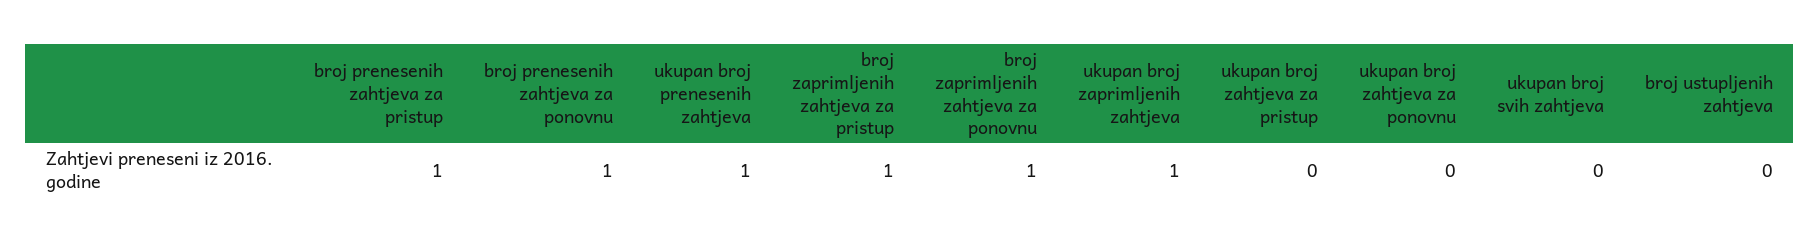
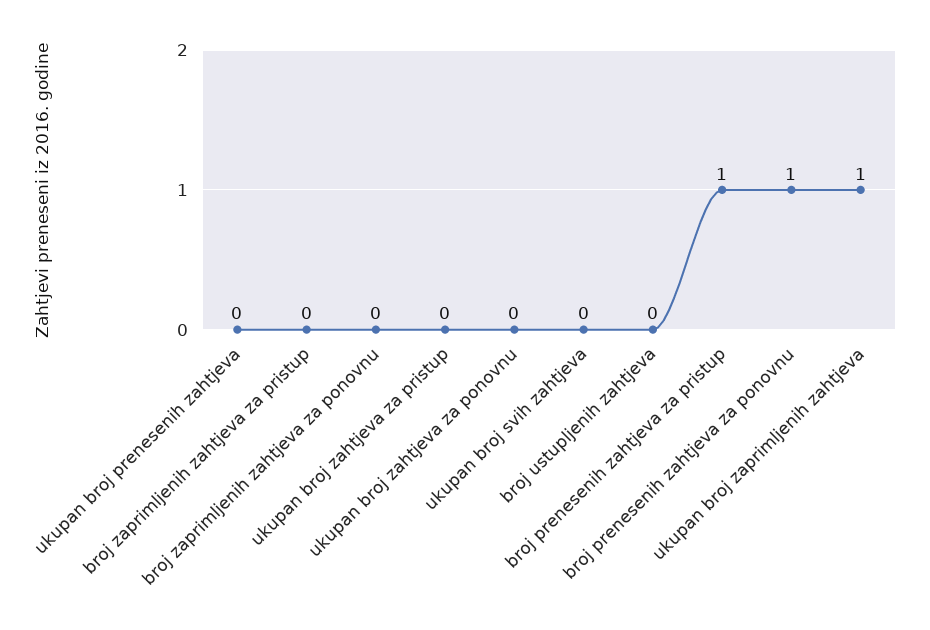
ukupan broj prenesenih zahtjeva: 1 -> 0
broj zaprimljenih zahtjeva za pristup: 1 -> 0
broj zaprimljenih zahtjeva za ponovnu: 1 -> 0

